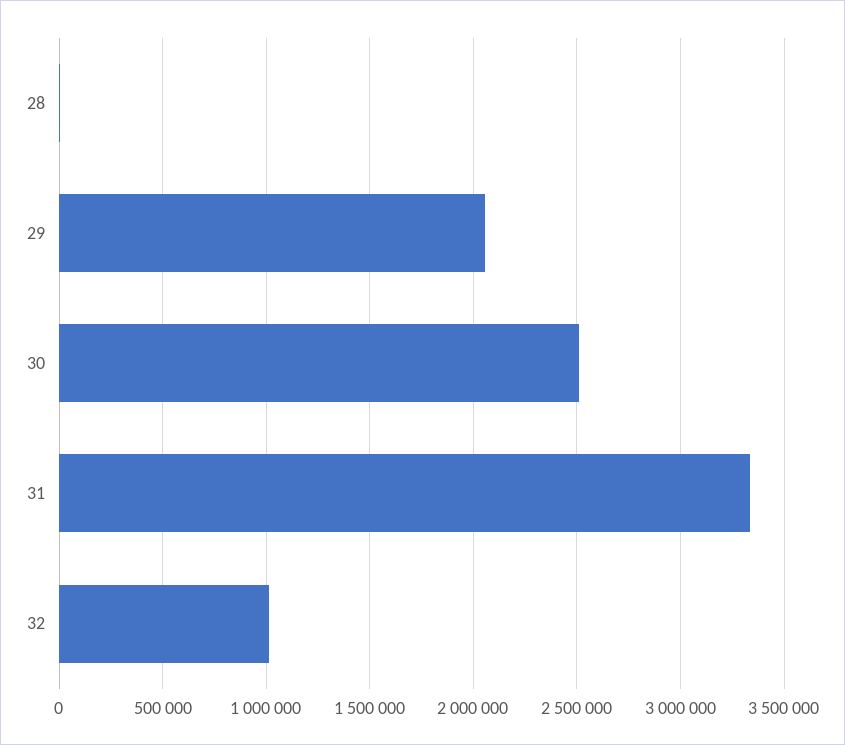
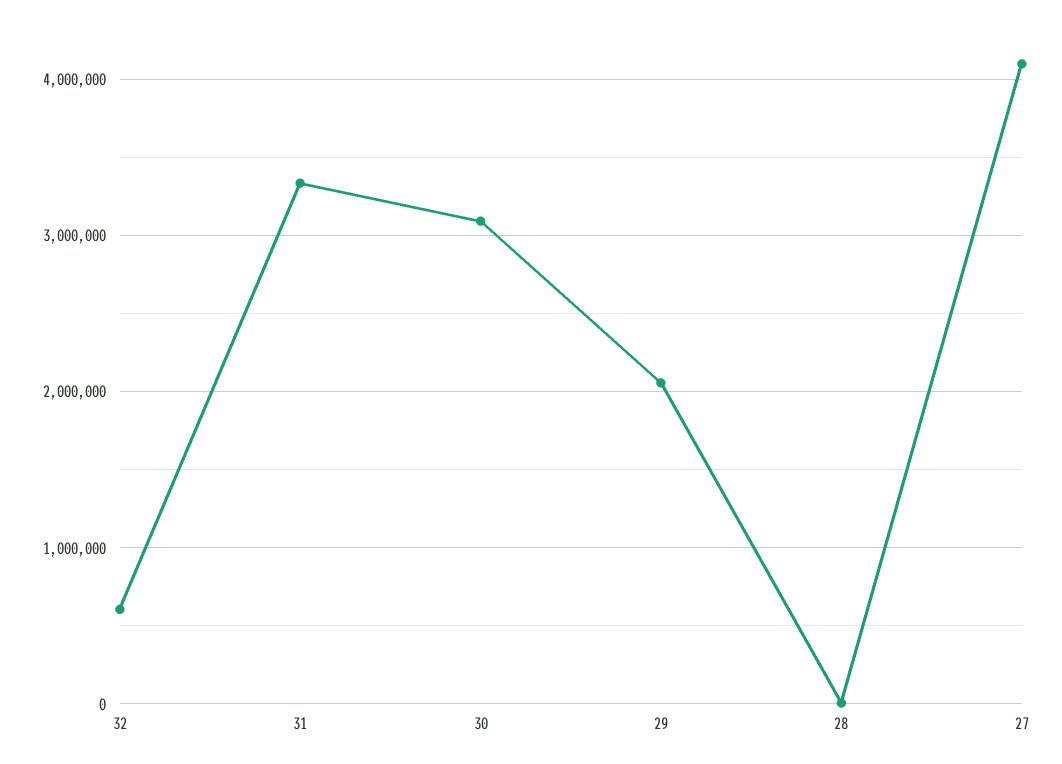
30: 2500000 -> 3100000
32: 1000000 -> 600000
27: none -> 4100000

